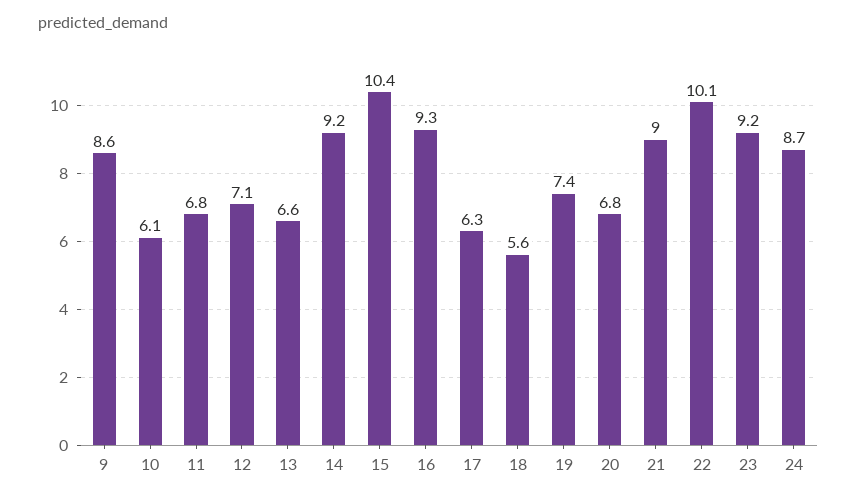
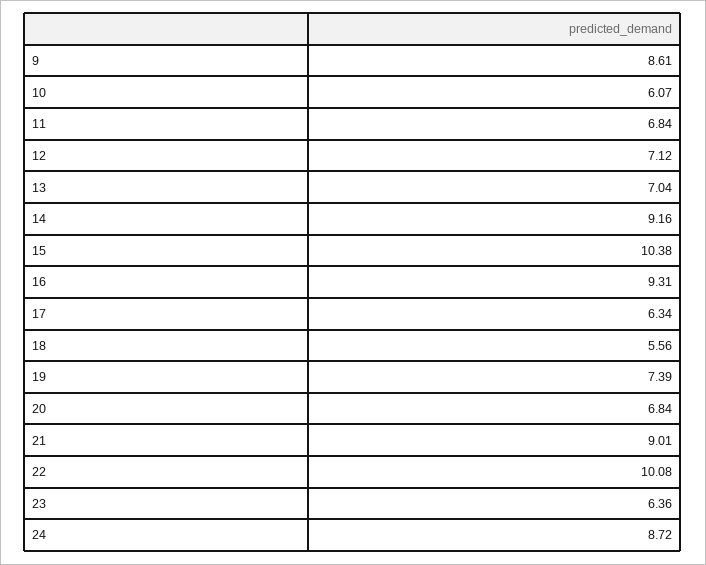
13: 6.6 -> 7.04
23: 9.2 -> 6.36

